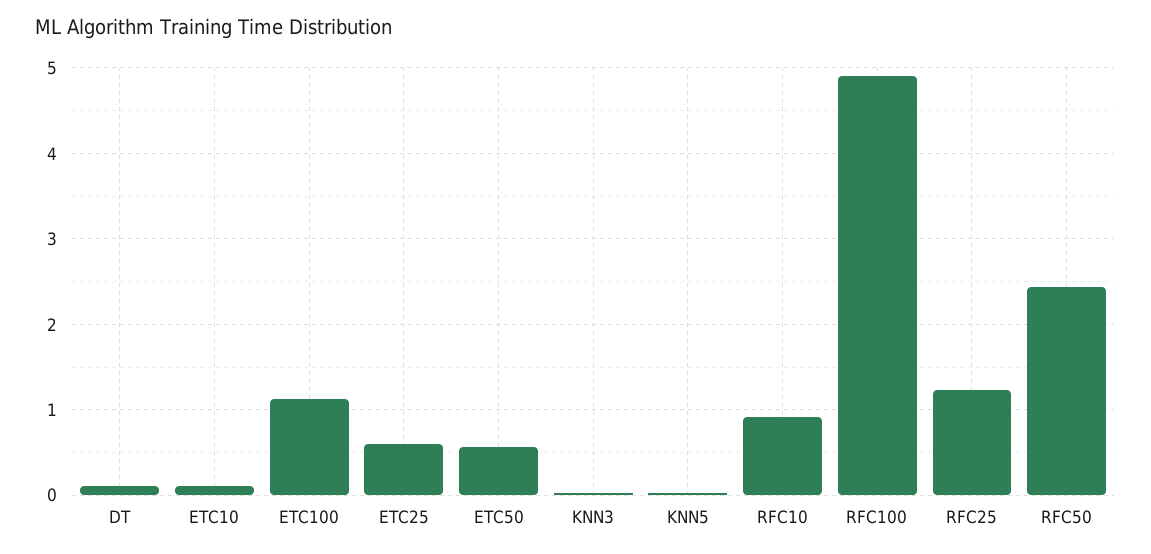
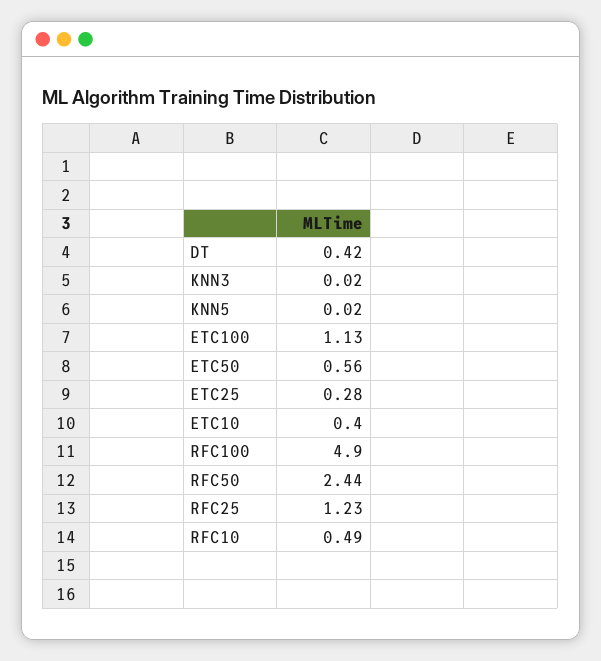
DT: 0.1 -> 0.42
ETC10: 0.1 -> 0.4
ETC25: 0.6 -> 0.28
RFC10: 0.9 -> 0.49

